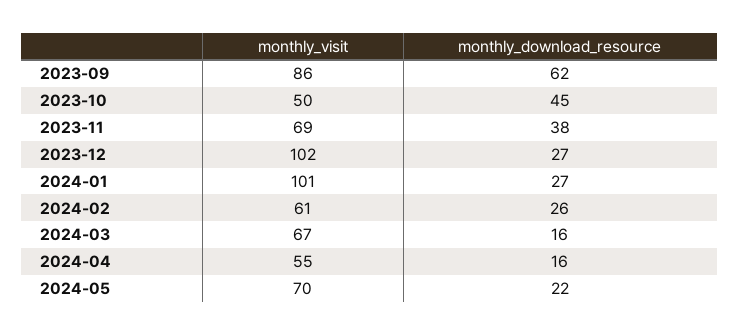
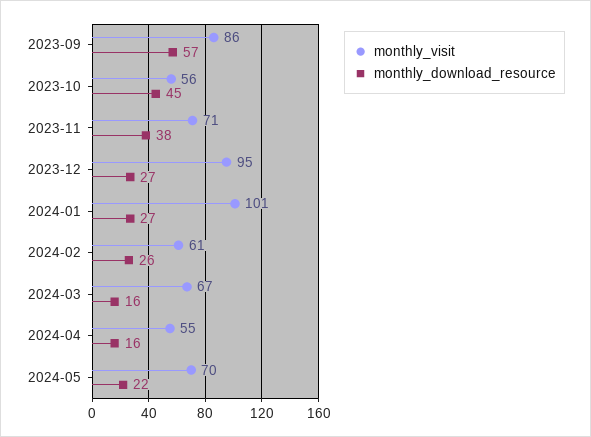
monthly_download_resource, 2023-09: 62 -> 57
monthly_visit, 2023-10: 50 -> 56
monthly_visit, 2023-11: 69 -> 71
monthly_visit, 2023-12: 102 -> 95

